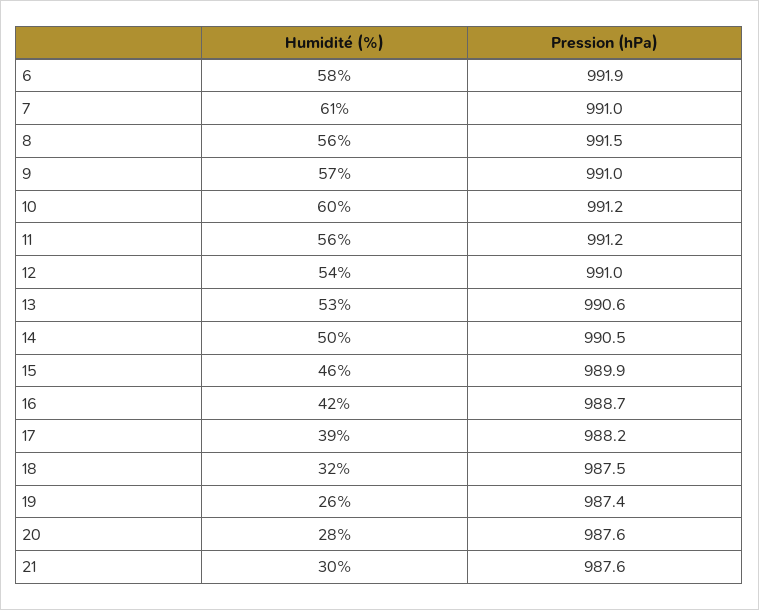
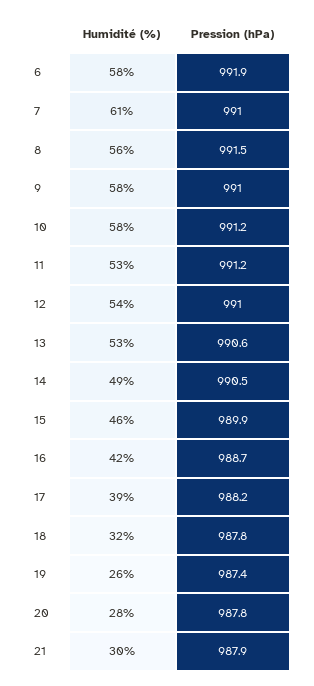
Humidité (%), 9: 57 -> 58
Humidité (%), 10: 60 -> 58
Humidité (%), 11: 56 -> 53
Humidité (%), 14: 50 -> 49
Pression (hPa), 18: 987.5 -> 987.8
Pression (hPa), 20: 987.6 -> 987.8
Pression (hPa), 21: 987.6 -> 987.9

